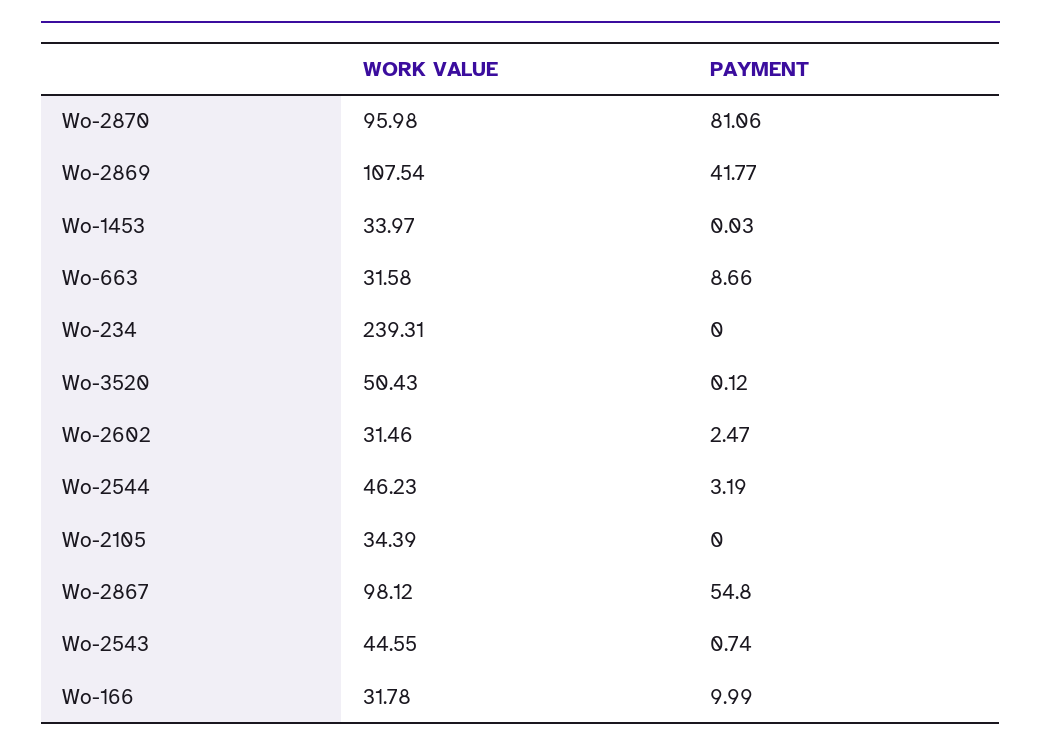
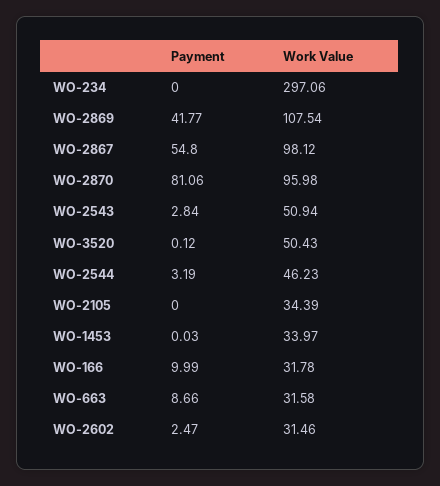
WORK VALUE, Wo-234: 239.31 -> 297.06
WORK VALUE, Wo-2543: 44.55 -> 50.94
PAYMENT, Wo-2543: 0.74 -> 2.84

